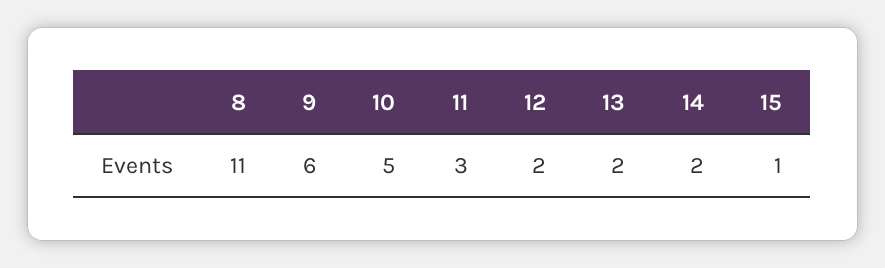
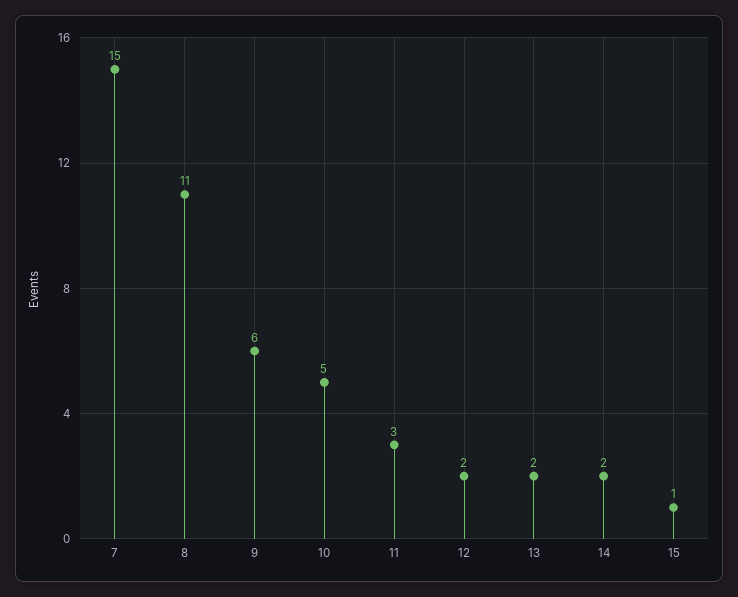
7: none -> 15

